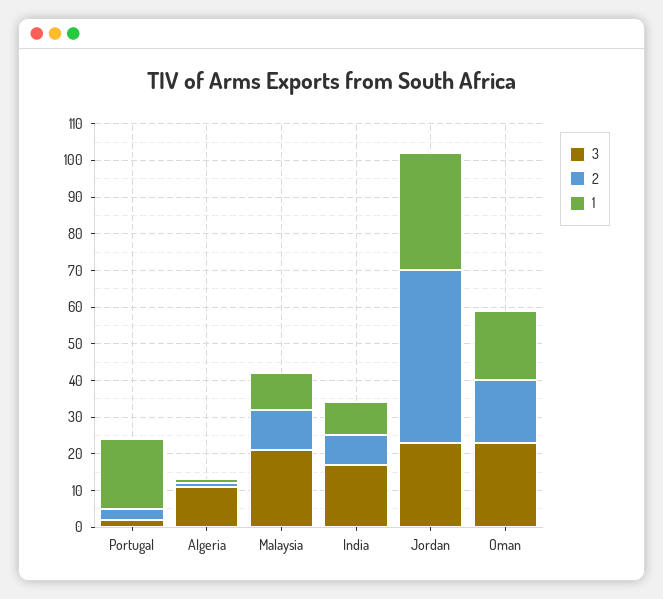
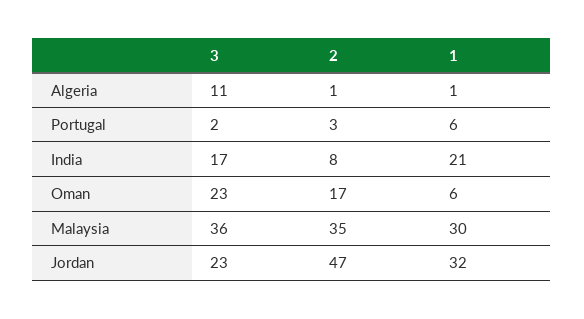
1, Portugal: 20 -> 6
3, Malaysia: 20 -> 36
2, Malaysia: 10 -> 35
1, Malaysia: 10 -> 30
1, India: 10 -> 21
1, Oman: 20 -> 6

